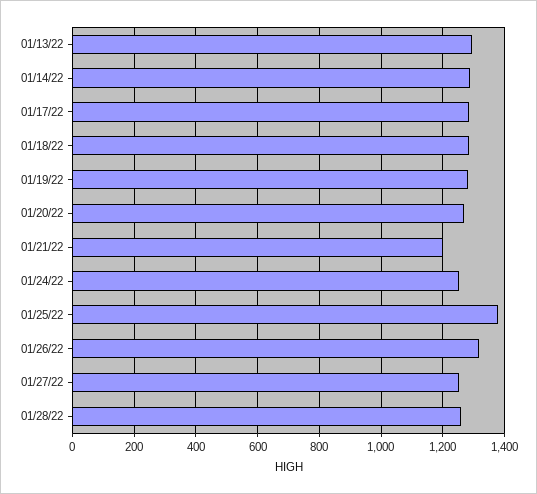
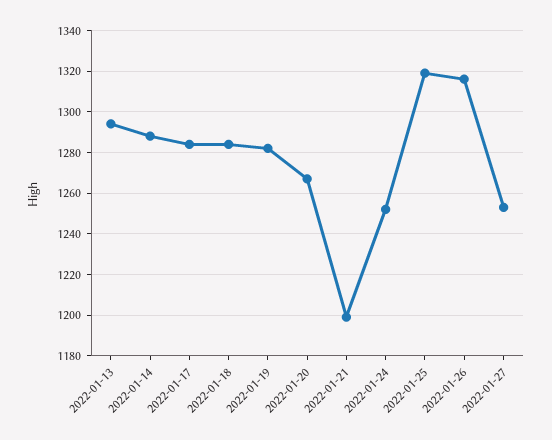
01/25/22: 1380 -> 1320
01/28/22: 1260 -> none

